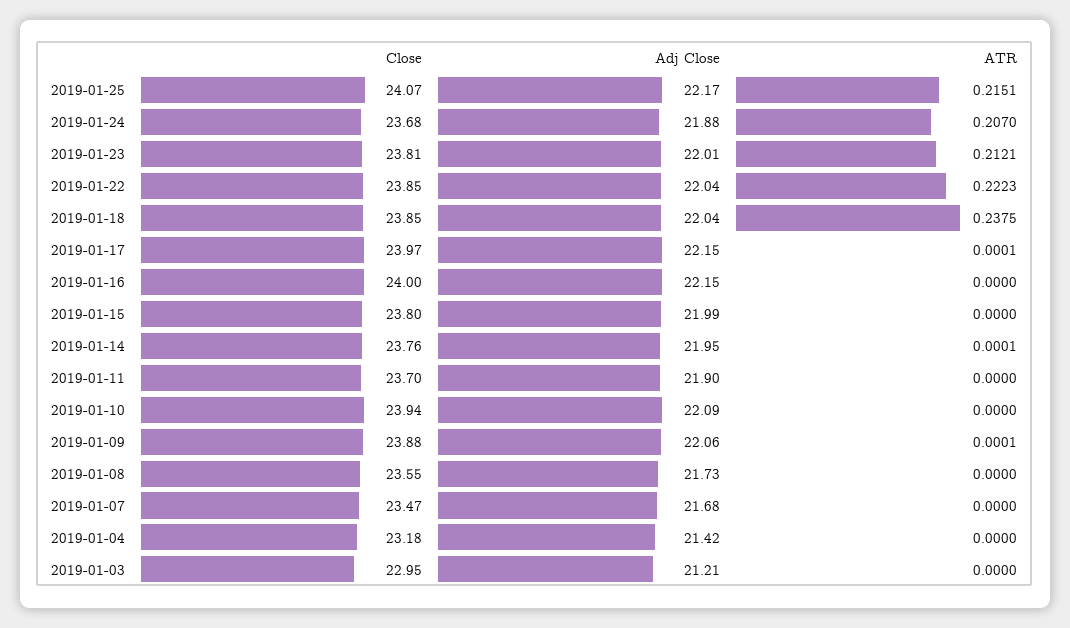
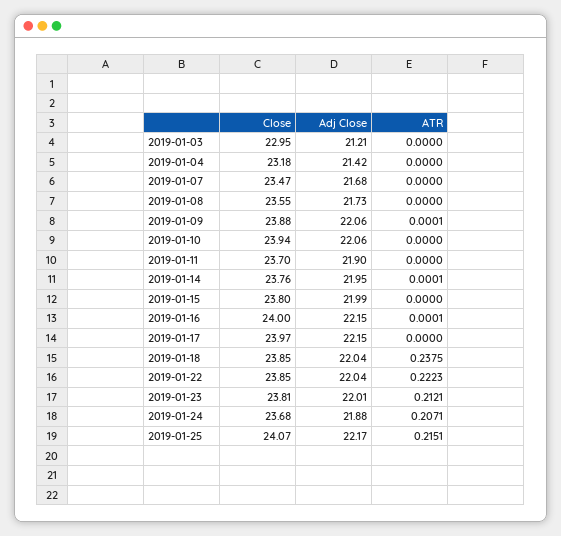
ATR, 2019-01-24: 0.207 -> 0.2071
ATR, 2019-01-17: 0.0001 -> 0
ATR, 2019-01-16: 0 -> 0.0001
Adj Close, 2019-01-10: 22.09 -> 22.06

